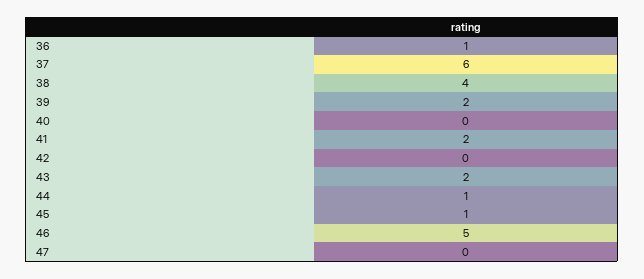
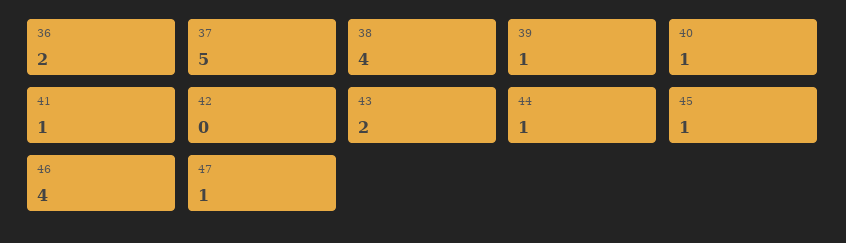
36: 1 -> 2
37: 6 -> 5
39: 2 -> 1
40: 0 -> 1
41: 2 -> 1
46: 5 -> 4
47: 0 -> 1

